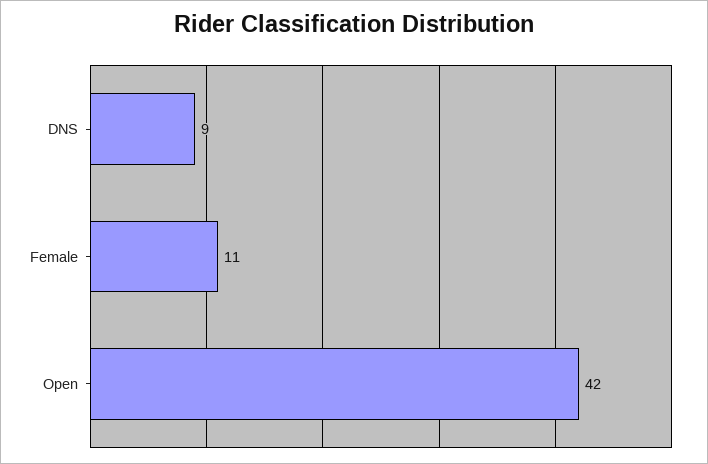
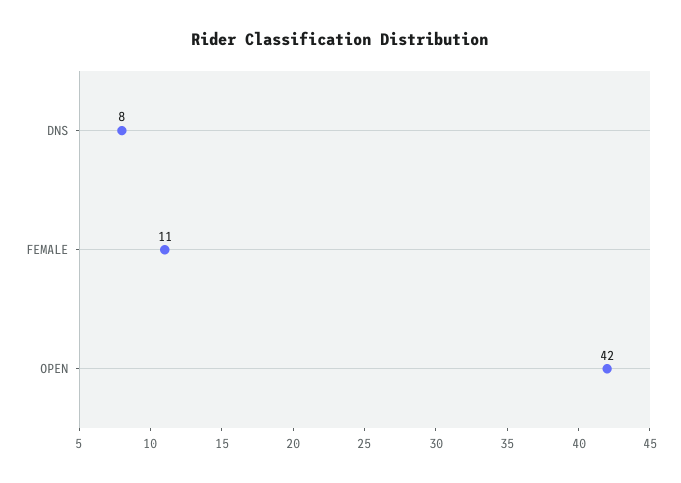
DNS: 9 -> 8

